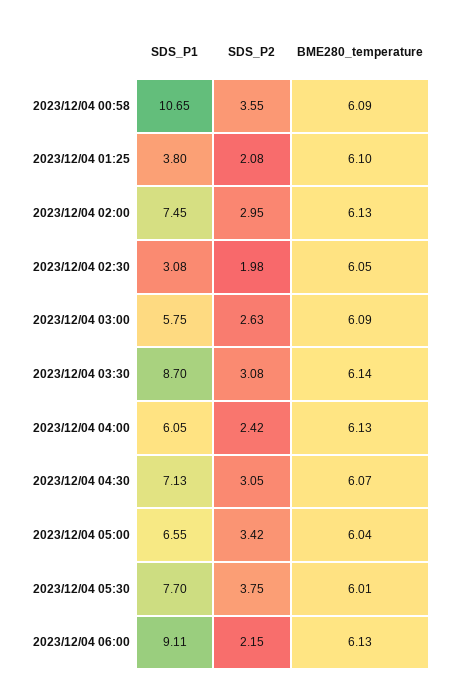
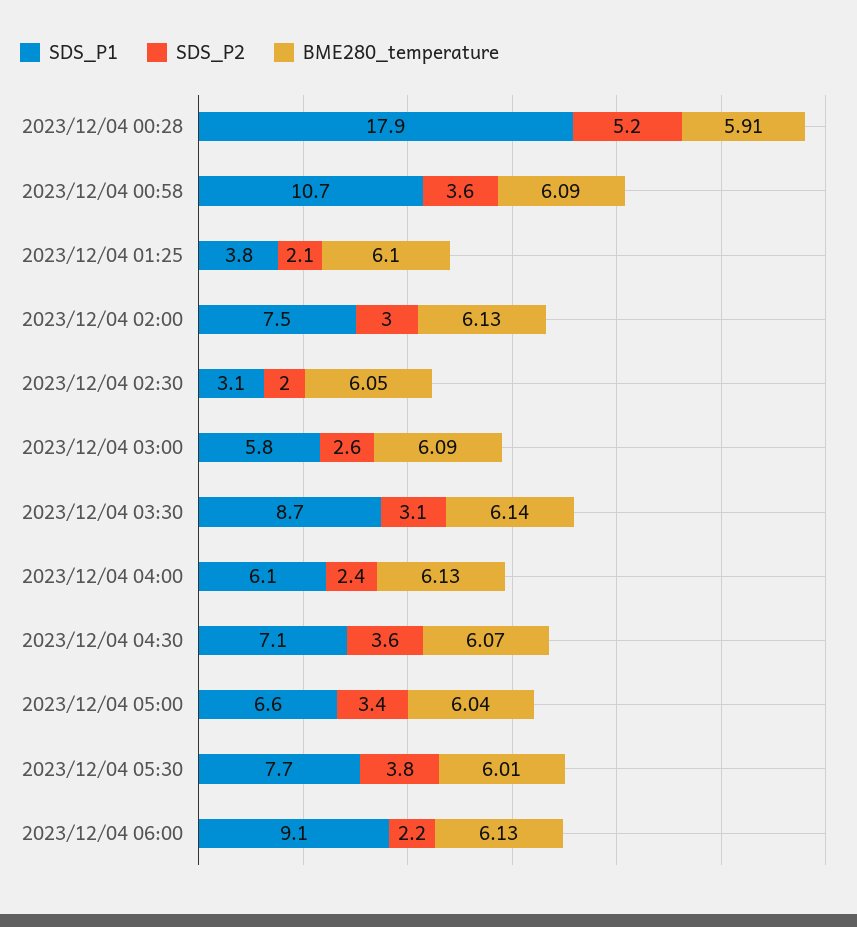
SDS_P2, 2023/12/04 04:30: 3.05 -> 3.6
SDS_P1, 2023/12/04 00:28: none -> 17.9
SDS_P2, 2023/12/04 00:28: none -> 5.2
BME280_temperature, 2023/12/04 00:28: none -> 5.91

